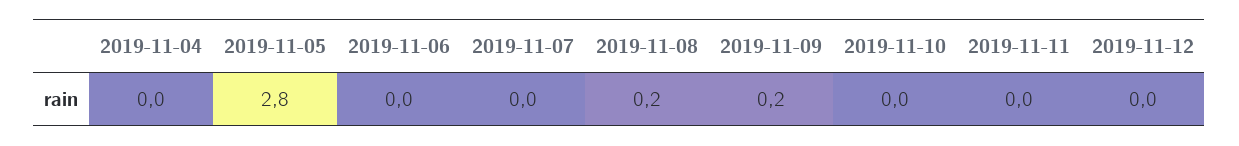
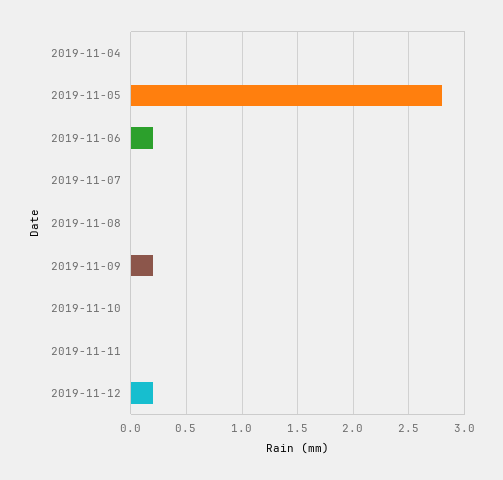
2019-11-06: 0 -> 0.2
2019-11-08: 0.2 -> 0
2019-11-12: 0 -> 0.2

